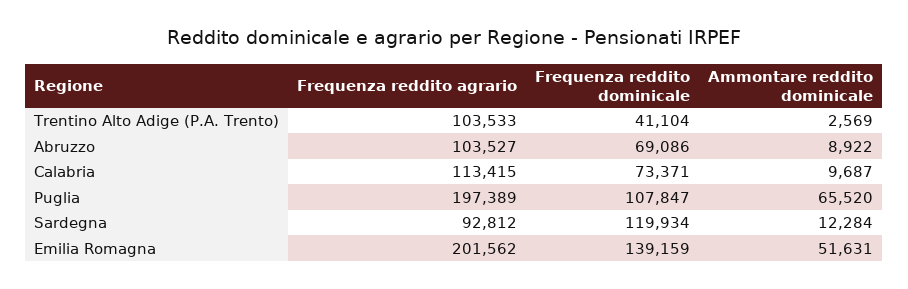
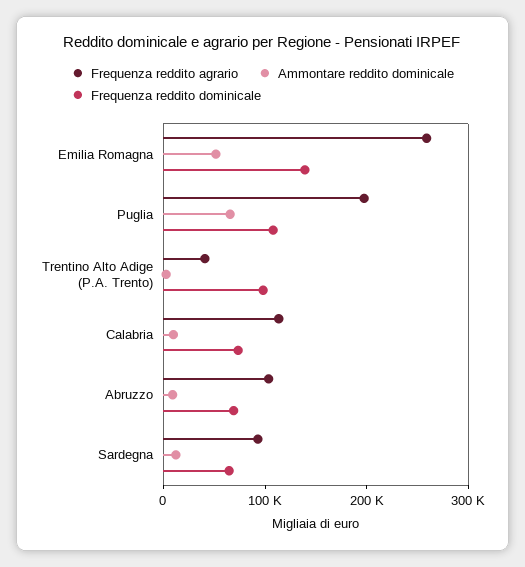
Frequenza reddito agrario, Trentino Alto Adige (P.A. Trento): 103533 -> 40000
Frequenza reddito dominicale, Trentino Alto Adige (P.A. Trento): 41104 -> 100000
Frequenza reddito dominicale, Sardegna: 119934 -> 60000
Frequenza reddito agrario, Emilia Romagna: 201562 -> 260000

